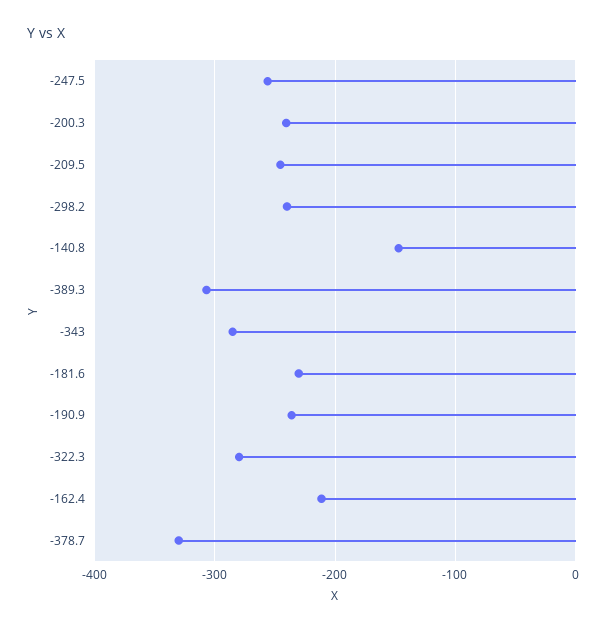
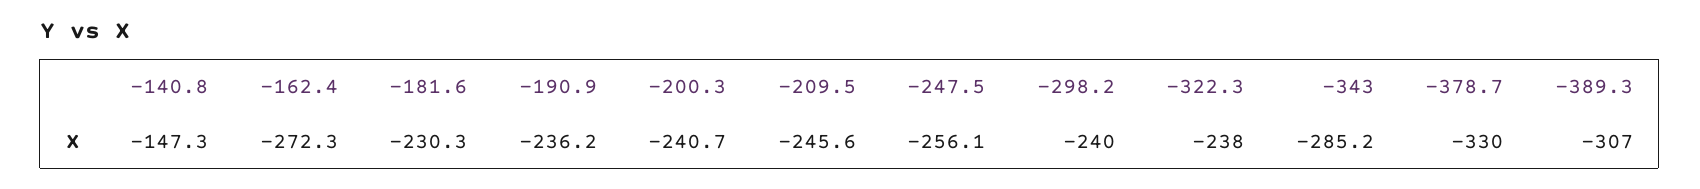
-322.3: -280 -> -238
-162.4: -210 -> -272.3

